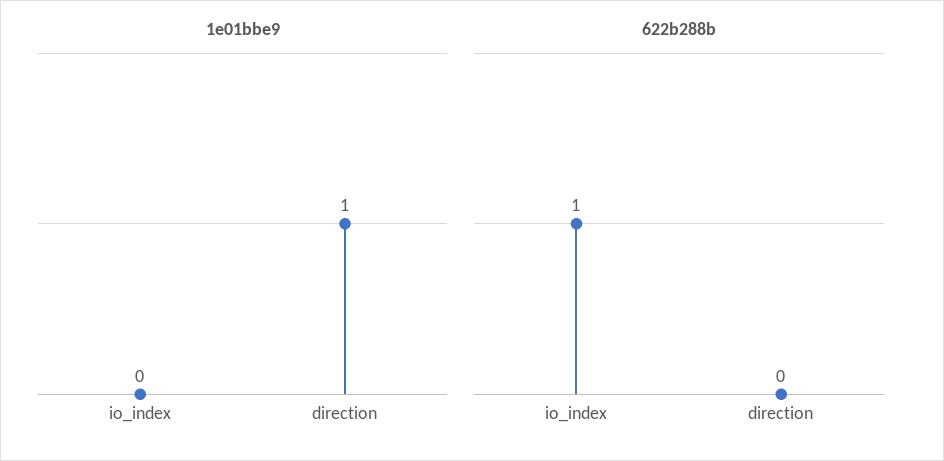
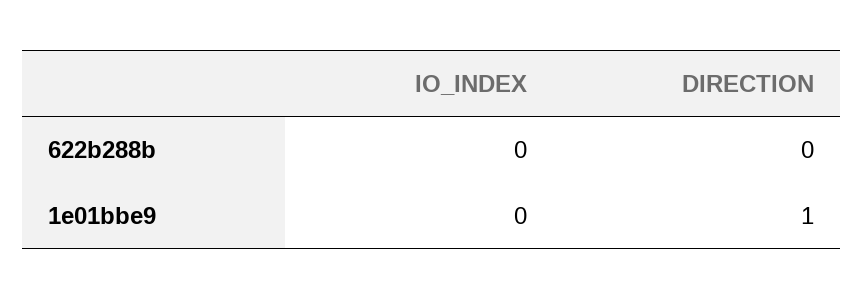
622b288b, io_index: 1 -> 0

